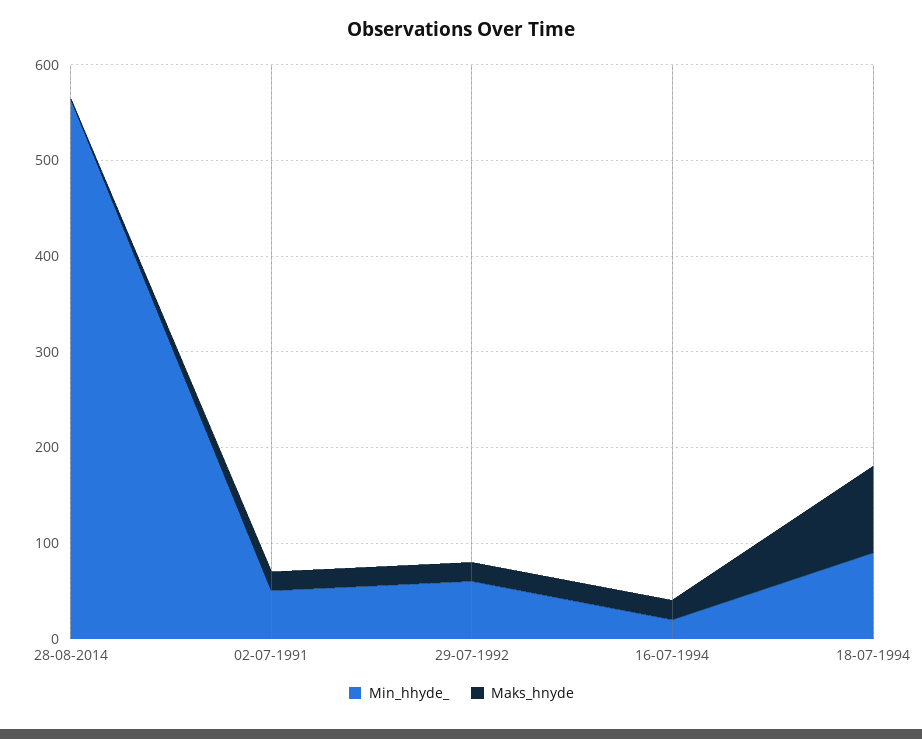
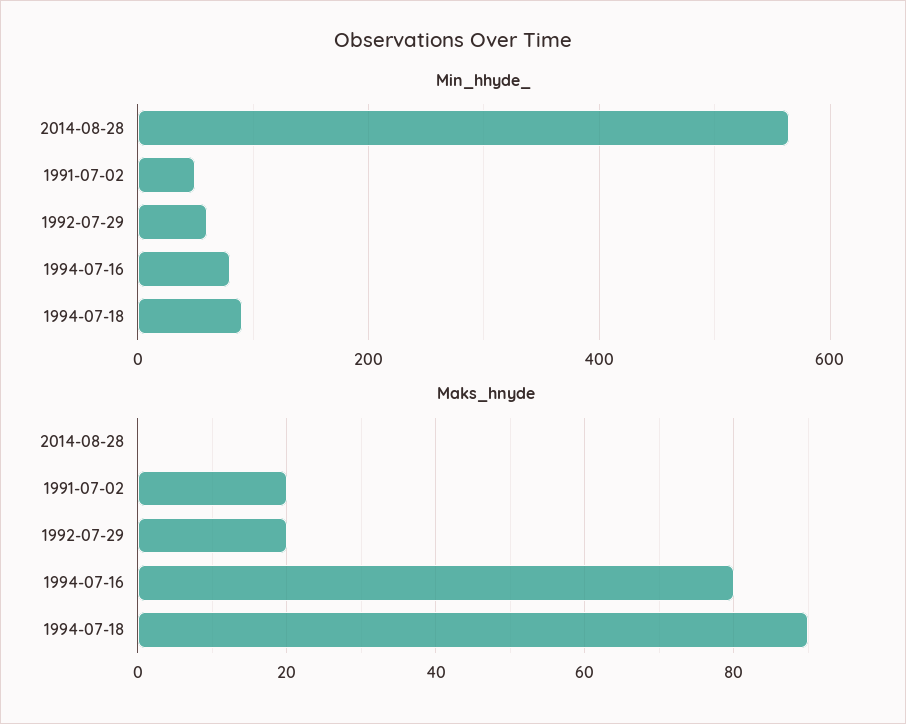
Min_hhyde_, 16-07-1994: 20 -> 80
Maks_hnyde, 16-07-1994: 20 -> 80

